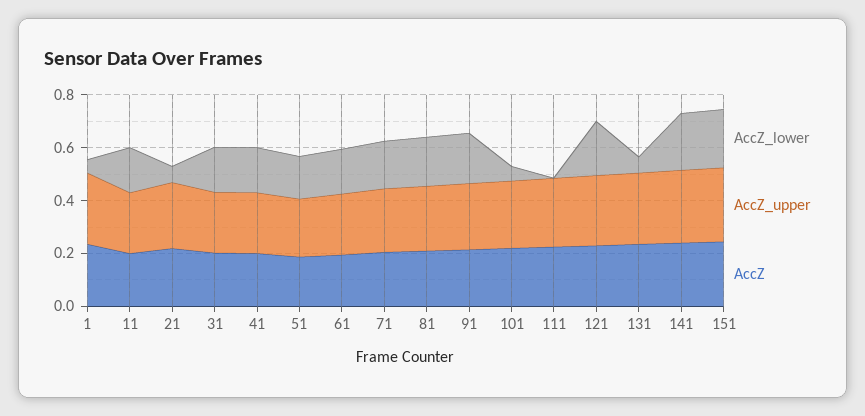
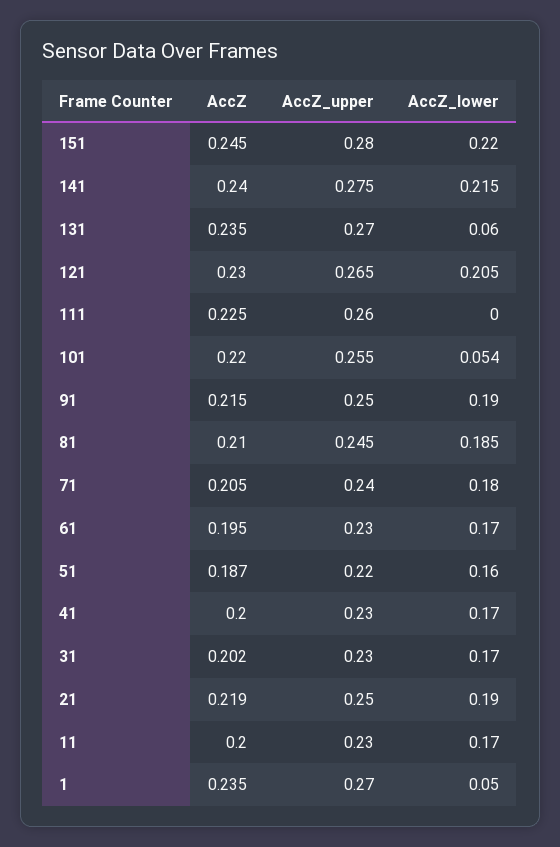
AccZ_lower, 21: 0.05 -> 0.19

